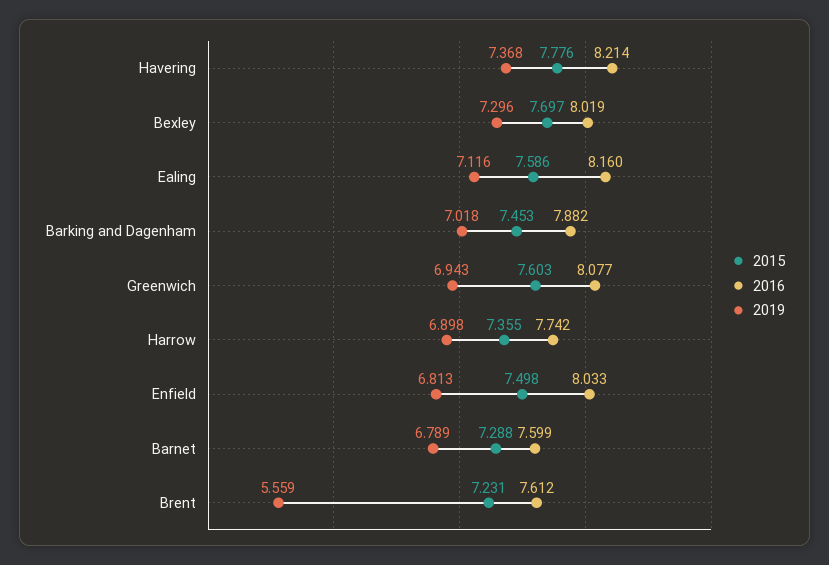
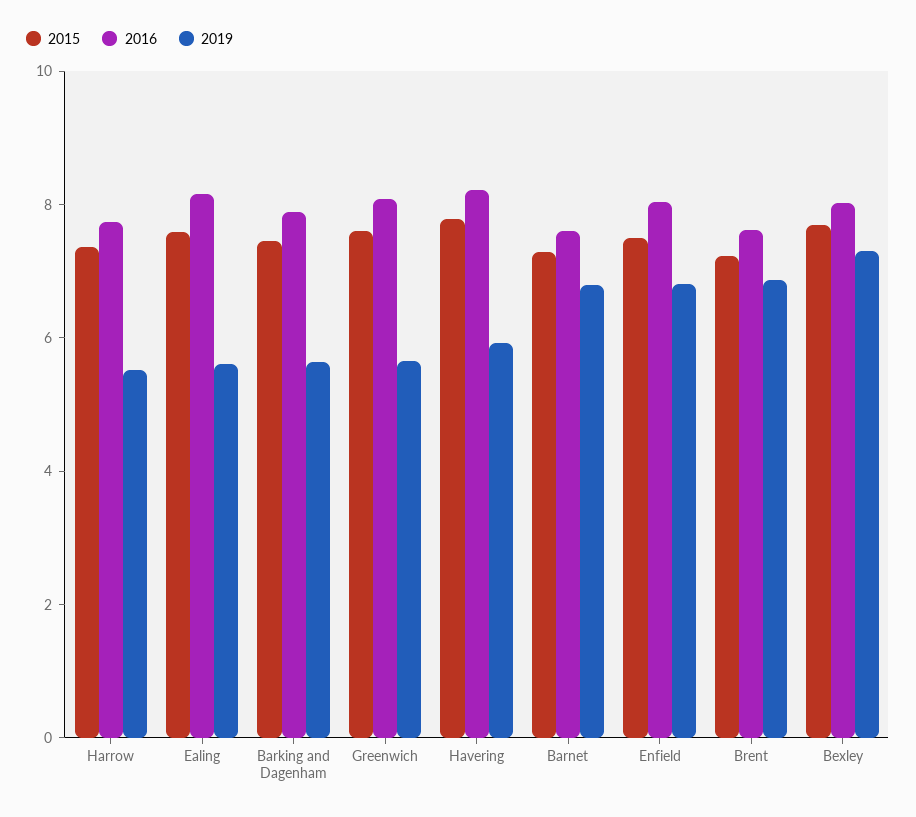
2019, Havering: 7.368 -> 6
2019, Ealing: 7.116 -> 5.5
2019, Barking and Dagenham: 7.018 -> 5.5
2019, Greenwich: 6.943 -> 5.5
2019, Harrow: 6.898 -> 5.5
2019, Brent: 5.559 -> 7

